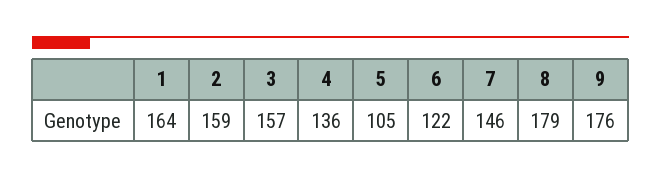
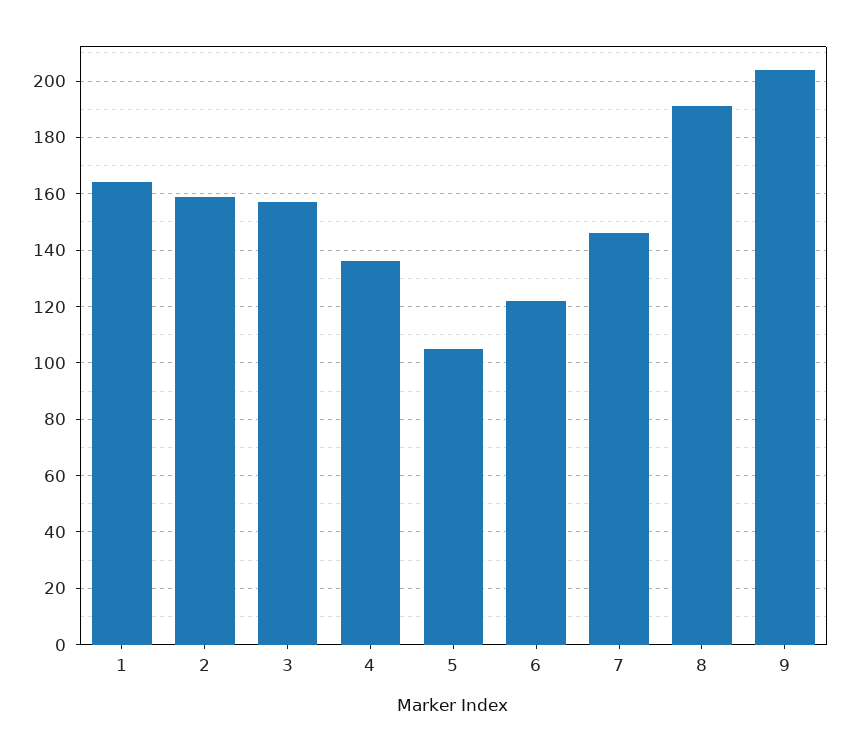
8: 179 -> 190
9: 176 -> 205

